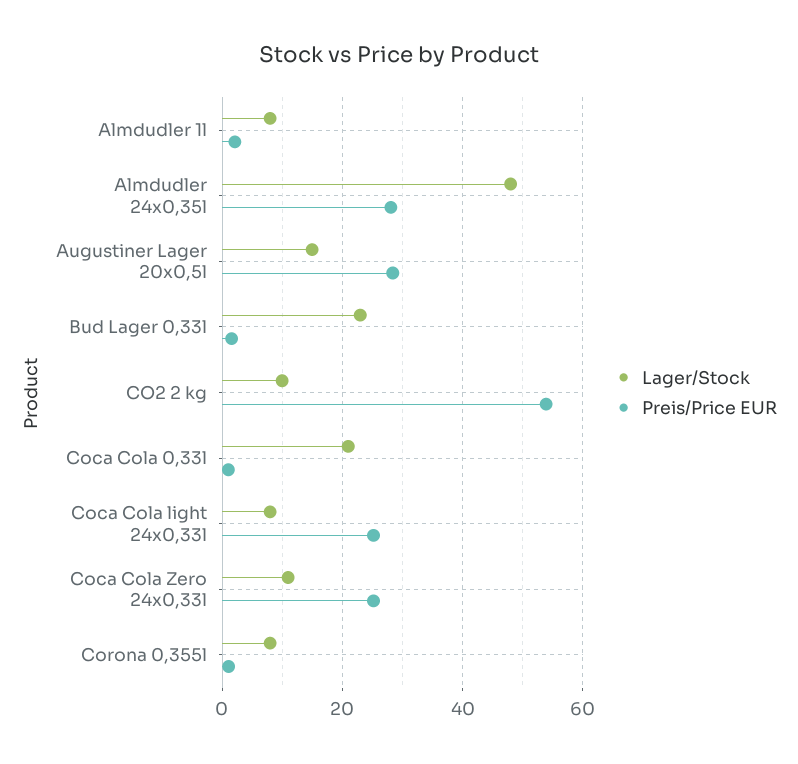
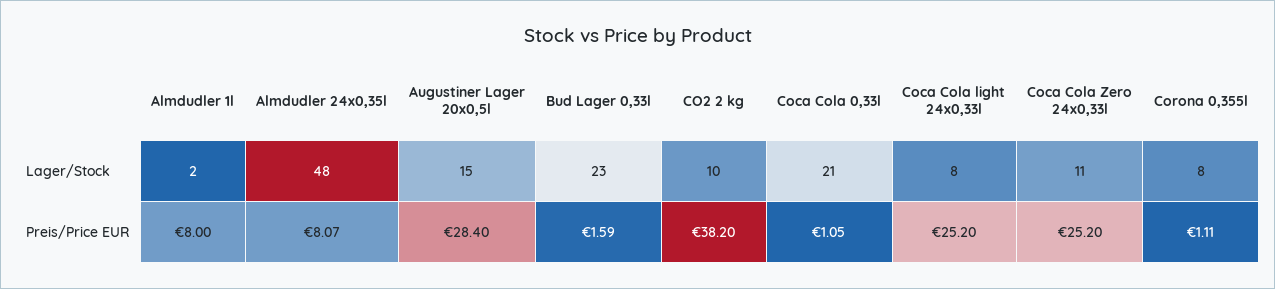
Lager/Stock, Almdudler 1l: 8 -> 2
Preis/Price EUR, Almdudler 1l: 2 -> 8
Preis/Price EUR, Almdudler 24x0,35l: 28 -> 8.07
Preis/Price EUR, CO2 2 kg: 54 -> 38.2

